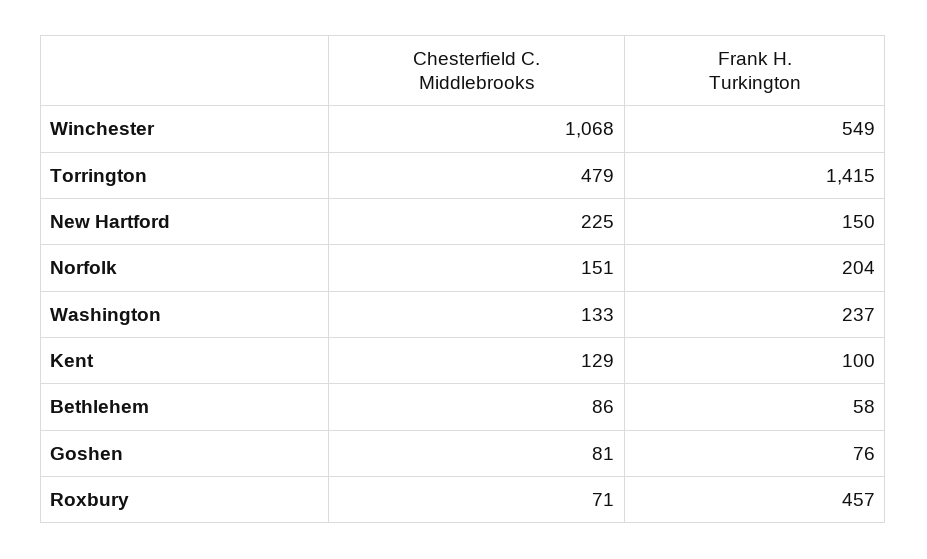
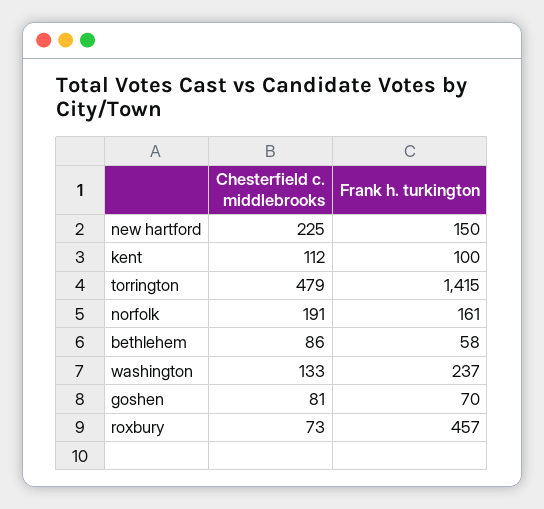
Chesterfield C. Middlebrooks, Winchester: 1068 -> none
Frank H. Turkington, Winchester: 549 -> none
Chesterfield C. Middlebrooks, Norfolk: 151 -> 191
Frank H. Turkington, Norfolk: 204 -> 161
Chesterfield C. Middlebrooks, Kent: 129 -> 112
Frank H. Turkington, Goshen: 76 -> 70
Chesterfield C. Middlebrooks, Roxbury: 71 -> 73

